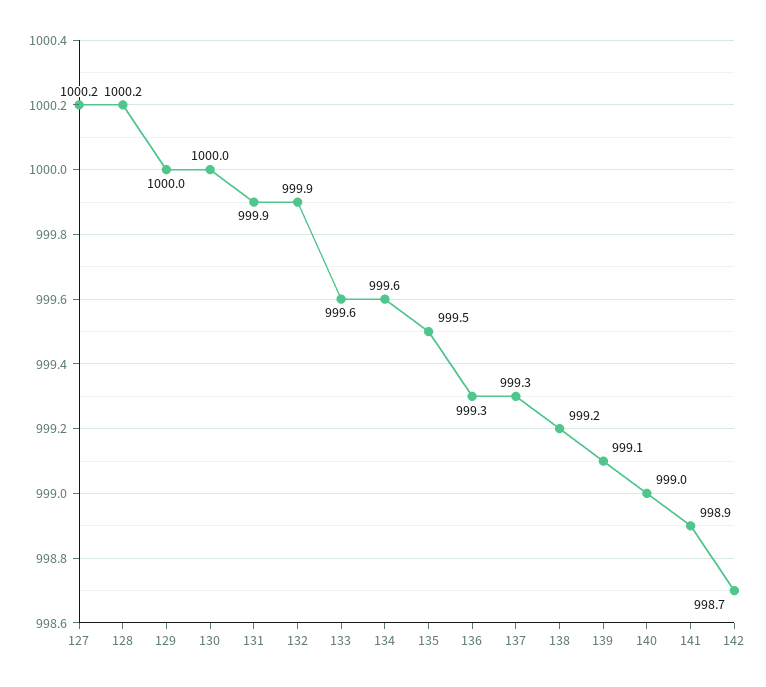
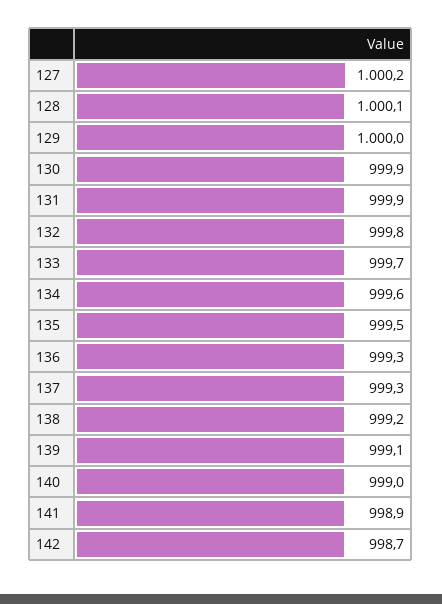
128: 1000.2 -> 1000.1
130: 1000 -> 999.9
132: 999.9 -> 999.8
133: 999.6 -> 999.7

